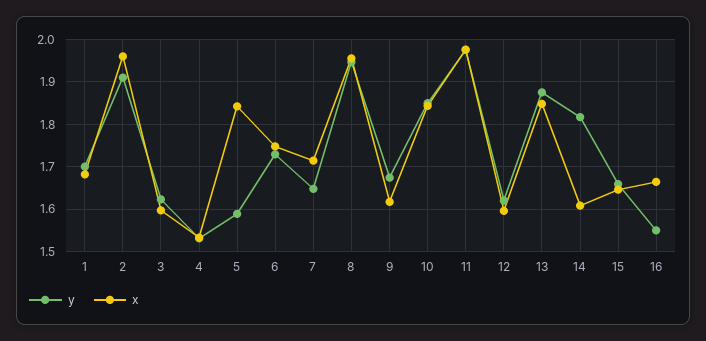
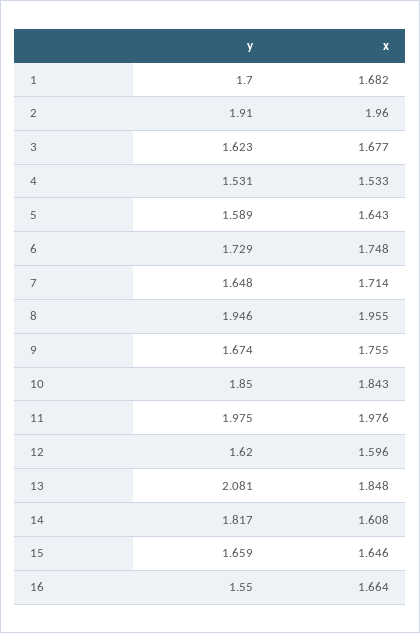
x, 3: 1.6 -> 1.677
x, 5: 1.84 -> 1.643
x, 9: 1.62 -> 1.755
y, 13: 1.88 -> 2.081

